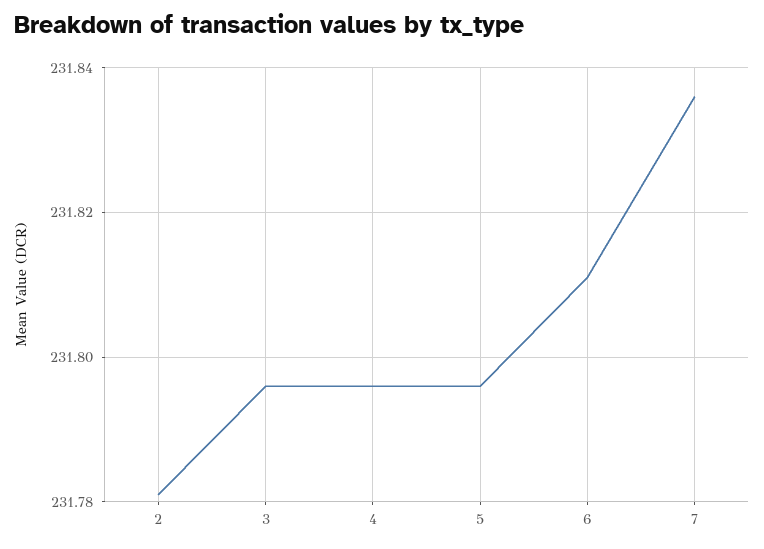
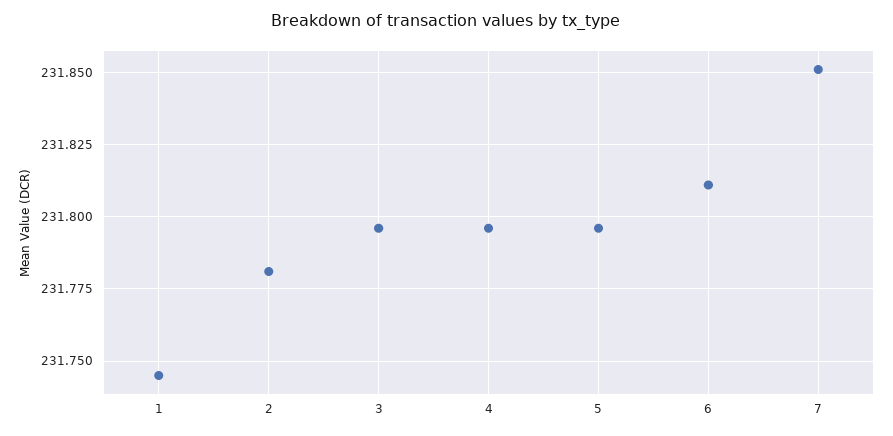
7: 231.835 -> 231.85
1: none -> 231.745

